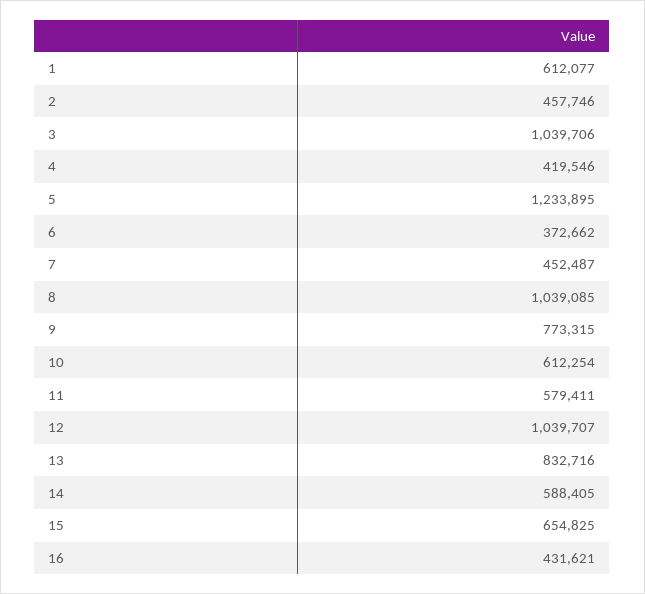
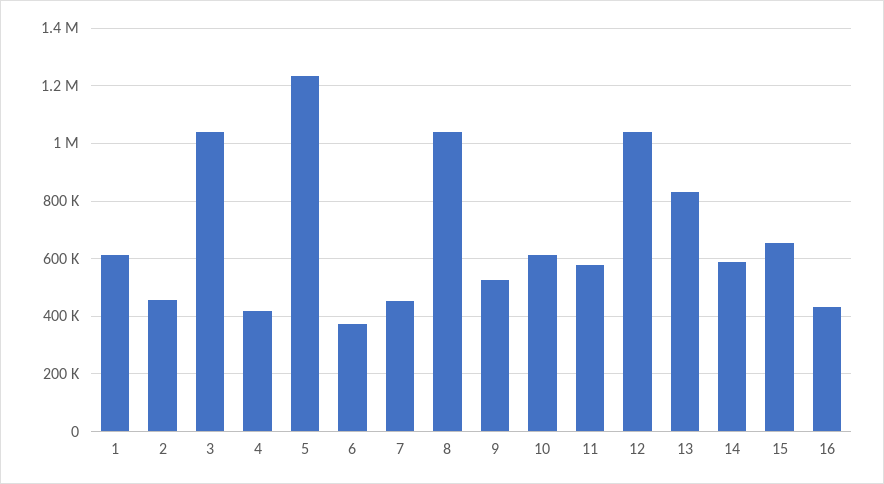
9: 773315 -> 525000

